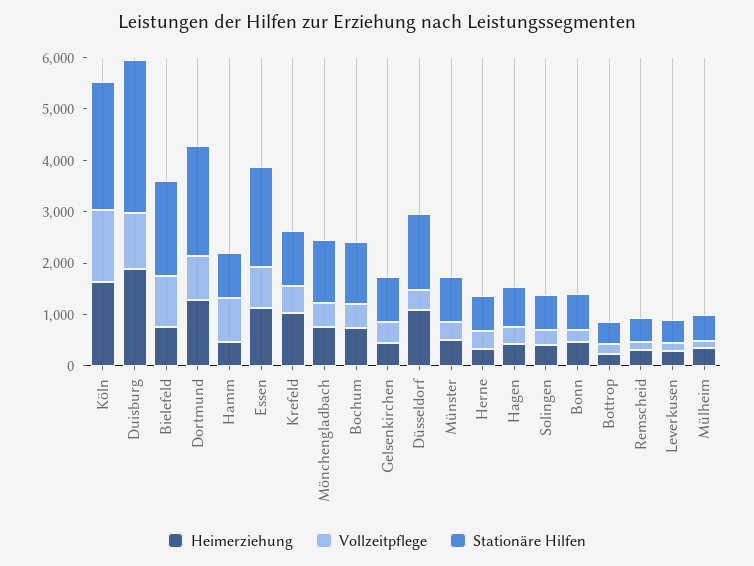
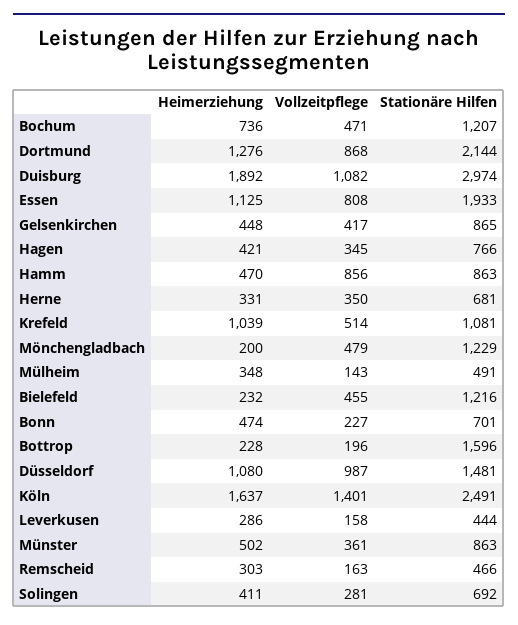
Heimerziehung, Bielefeld: 800 -> 232
Vollzeitpflege, Bielefeld: 1000 -> 455
Stationäre Hilfen, Bielefeld: 1800 -> 1216
Heimerziehung, Mönchengladbach: 800 -> 200
Vollzeitpflege, Düsseldorf: 400 -> 987
Stationäre Hilfen, Bottrop: 400 -> 1596

